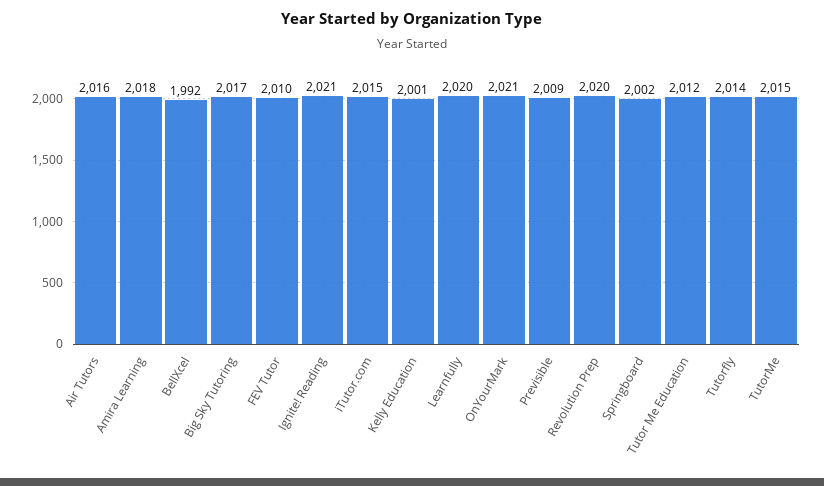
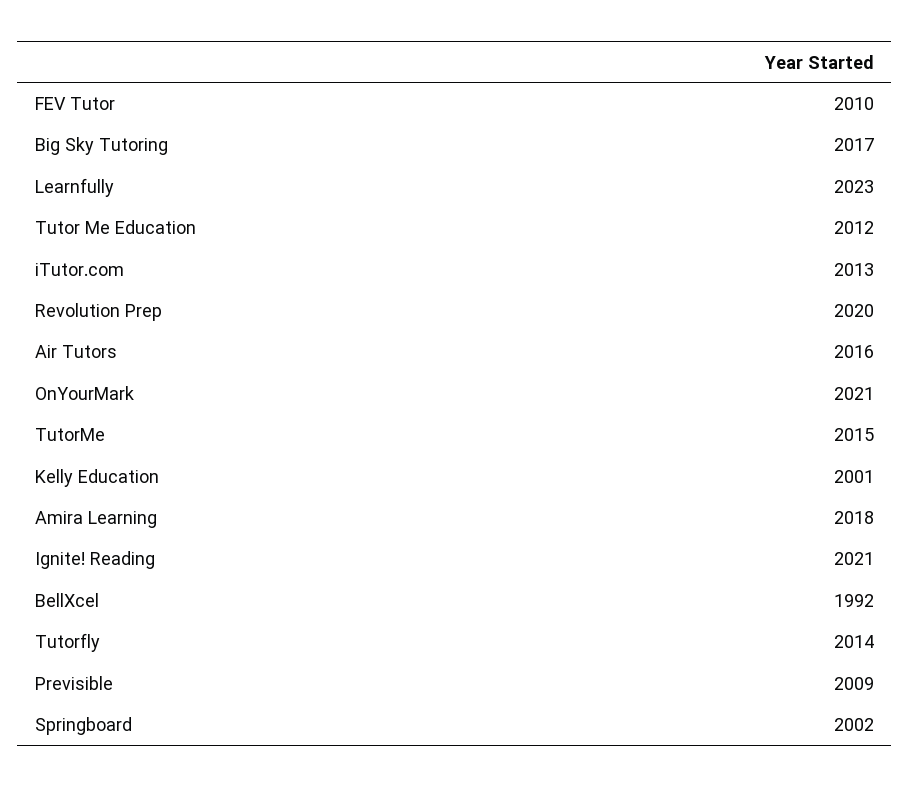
iTutor.com: 2015 -> 2013
Learnfully: 2020 -> 2023

